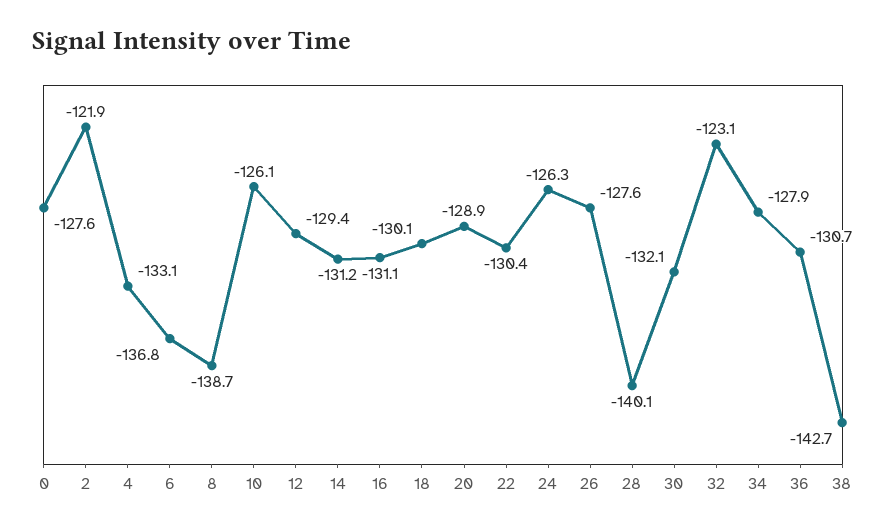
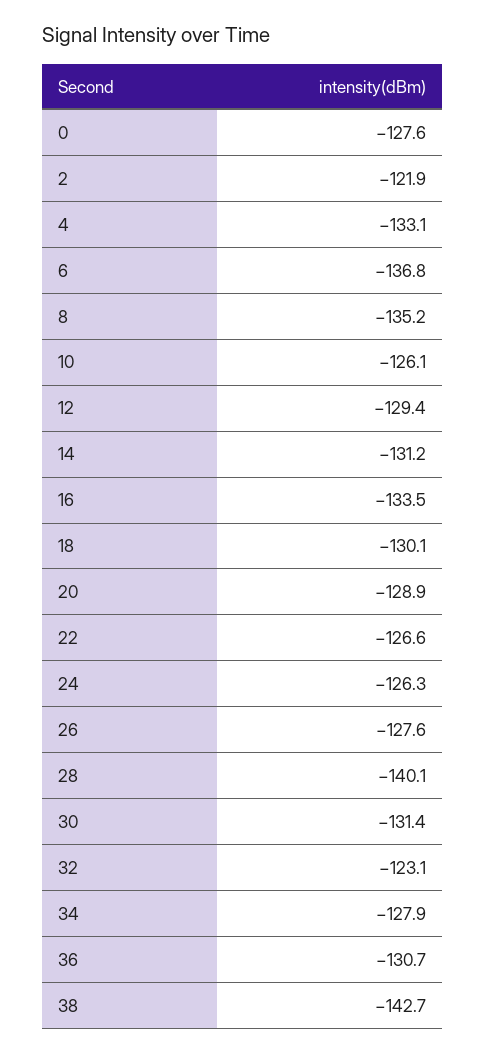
8: -138.7 -> -135.2
16: -131.1 -> -133.5
22: -130.4 -> -126.6
30: -132.1 -> -131.4

